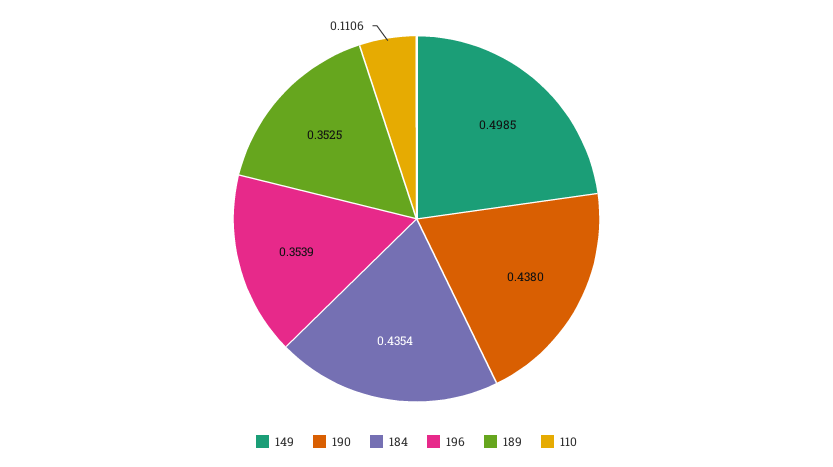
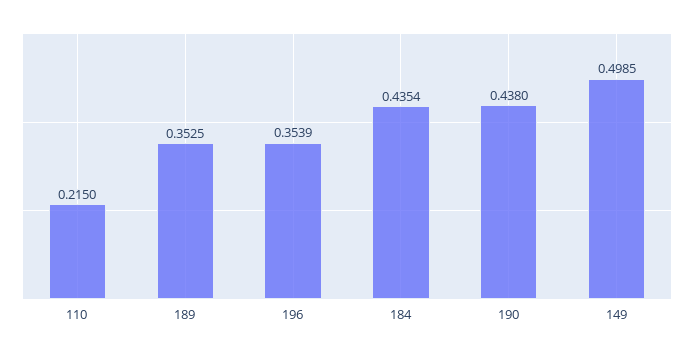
110: 0.1106 -> 0.215

